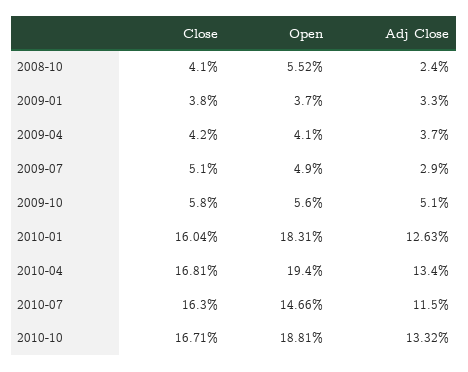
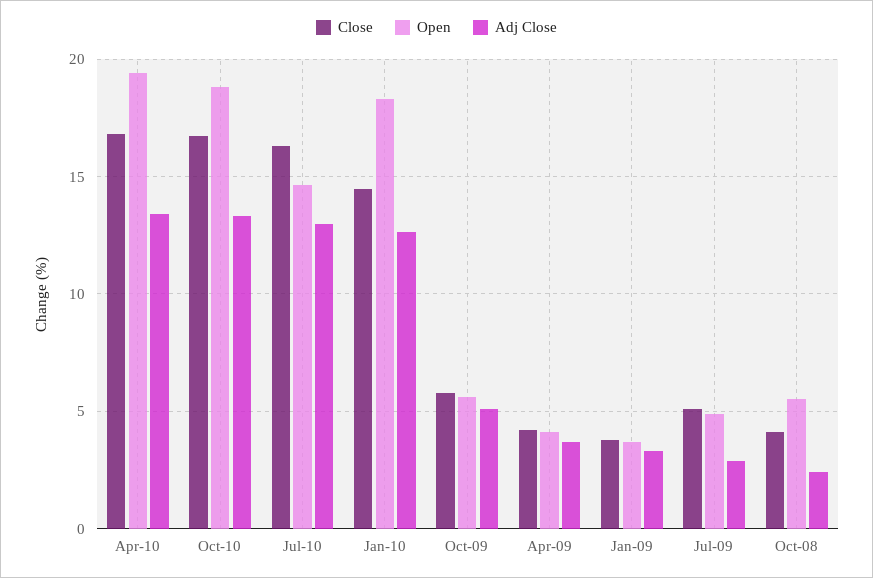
Close, 2010-01: 16.04 -> 14.5
Adj Close, 2010-07: 11.5 -> 13

